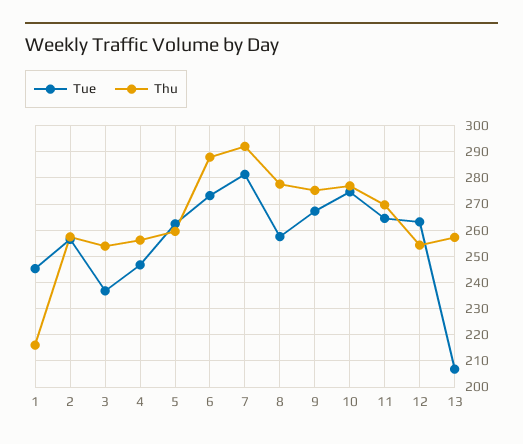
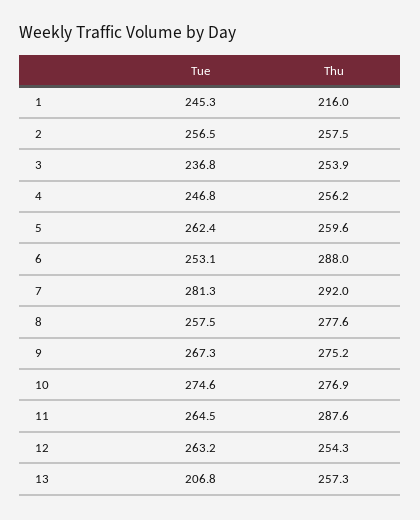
Tue, 6: 272.5 -> 253.1
Thu, 11: 270 -> 287.6

